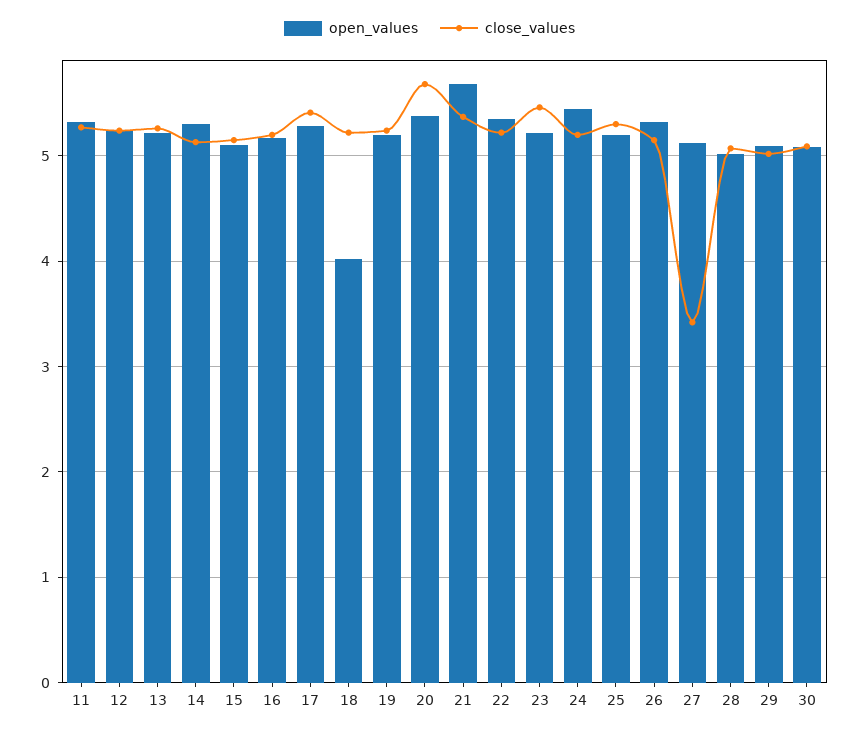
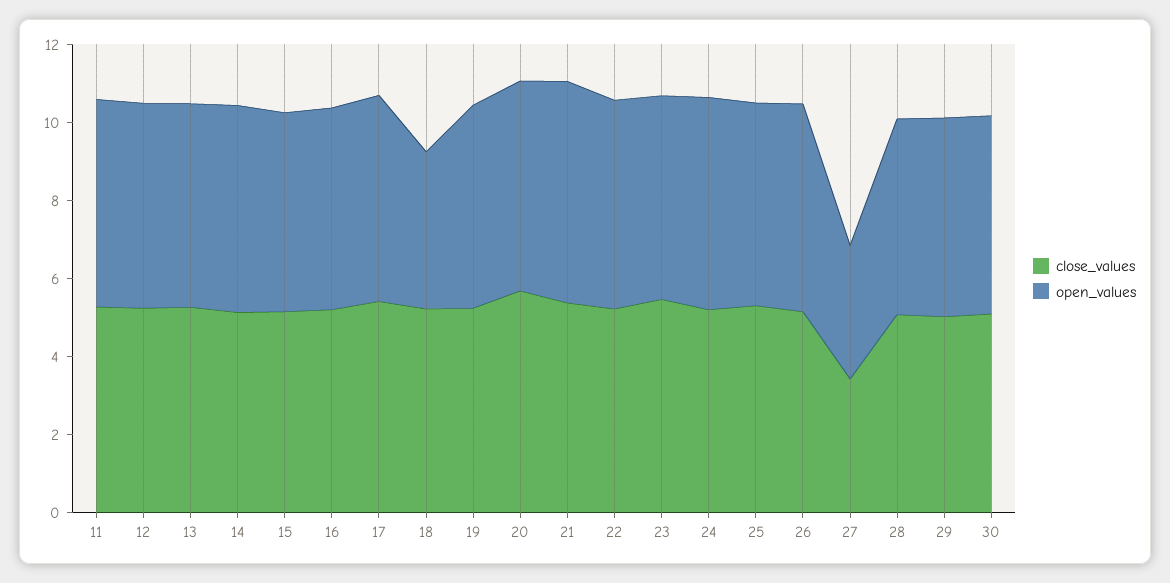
open_values, 27: 5.1 -> 3.5

